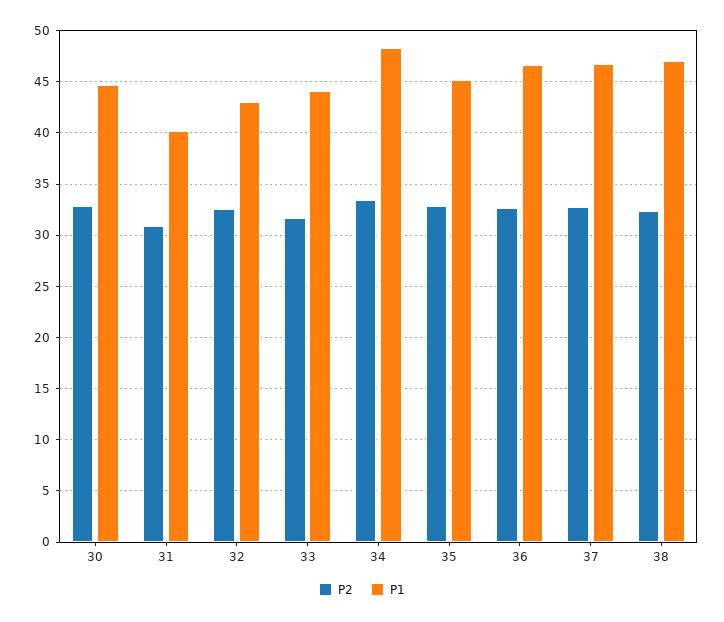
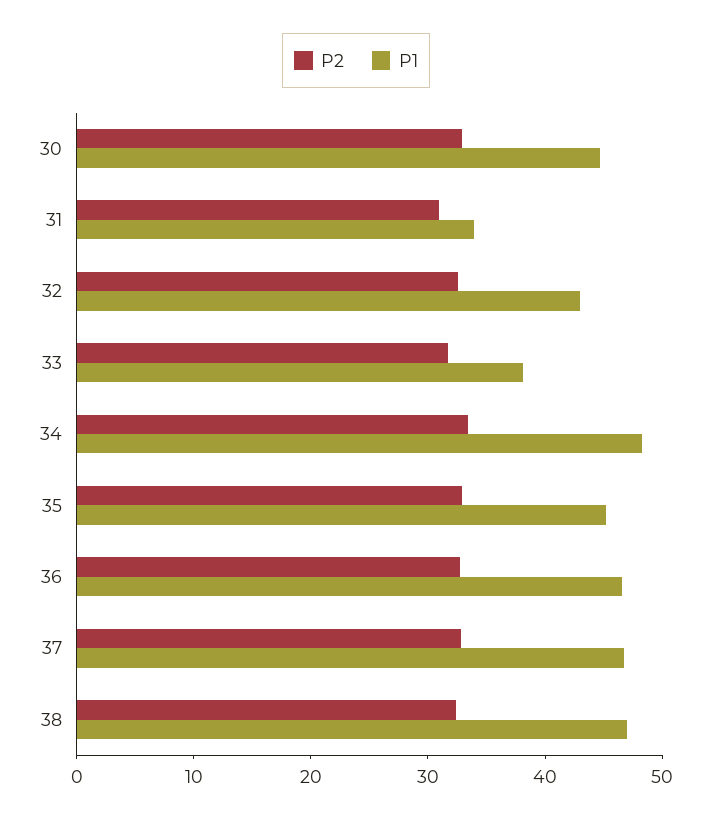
P1, 31: 40 -> 34
P1, 33: 44 -> 38

